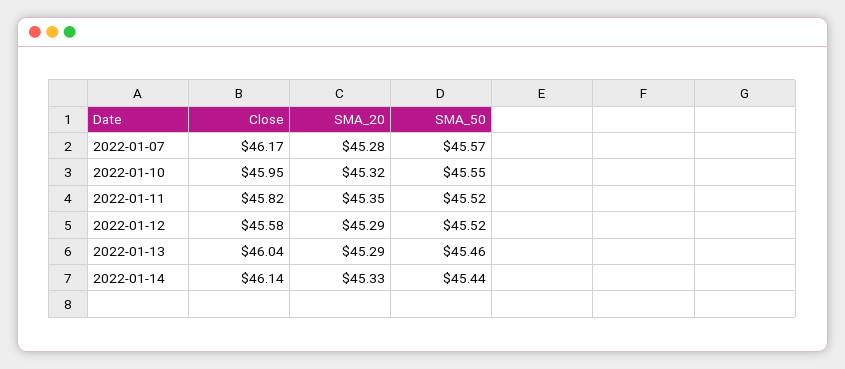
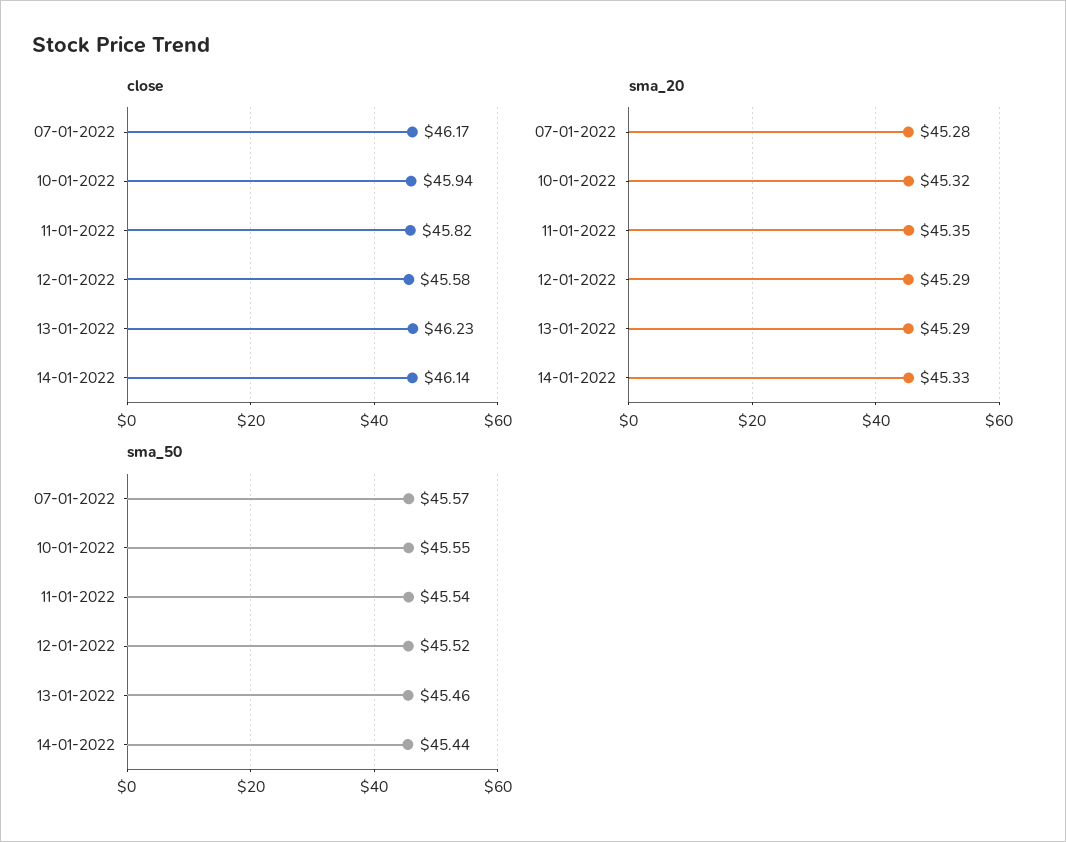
Close, 2022-01-10: 45.95 -> 45.94
SMA_50, 2022-01-11: 45.52 -> 45.54
Close, 2022-01-13: 46.04 -> 46.23

